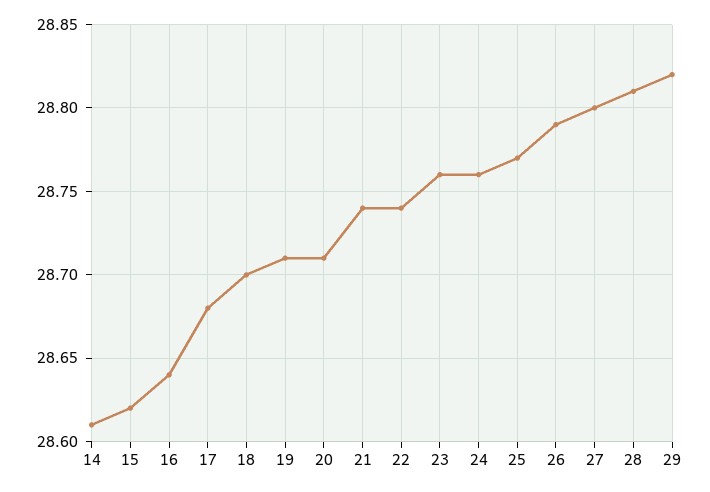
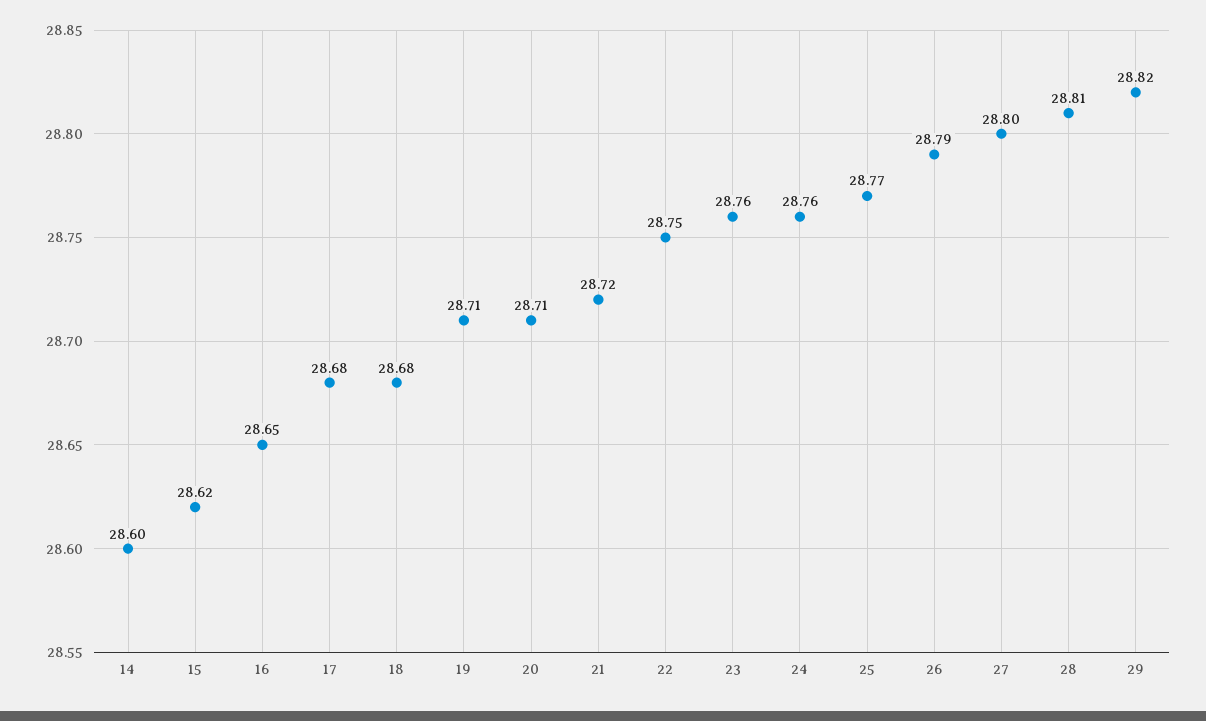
14: 28.61 -> 28.6
16: 28.64 -> 28.65
18: 28.7 -> 28.68
21: 28.74 -> 28.72
22: 28.74 -> 28.75

